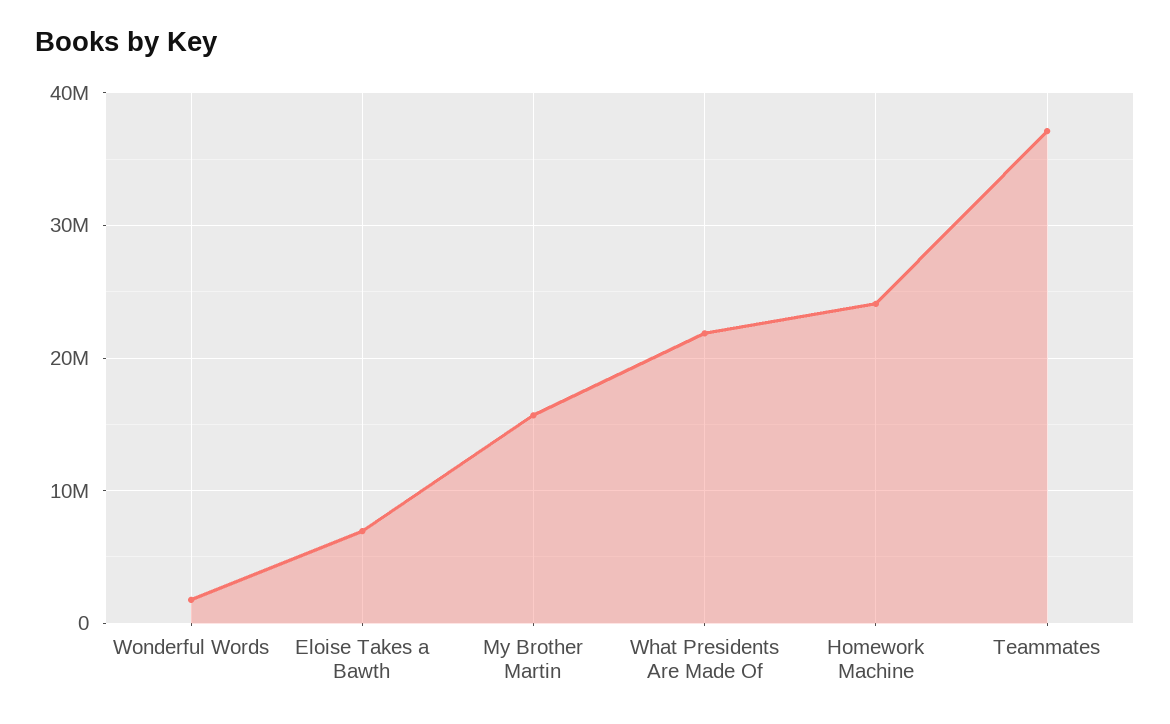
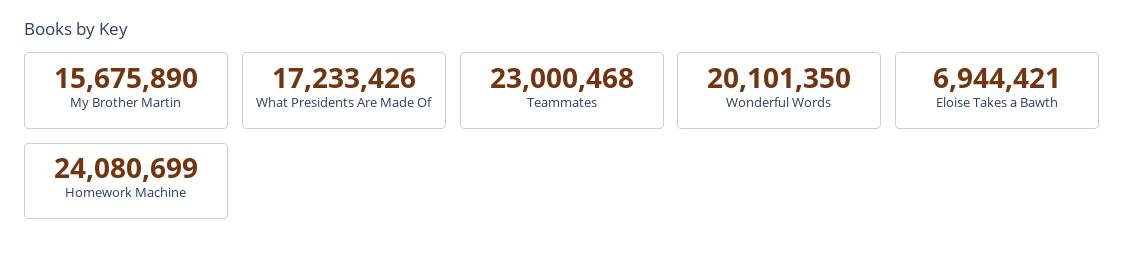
Wonderful Words: 2000000 -> 20101350
What Presidents Are Made Of: 22000000 -> 17233426
Teammates: 37000000 -> 23000468

